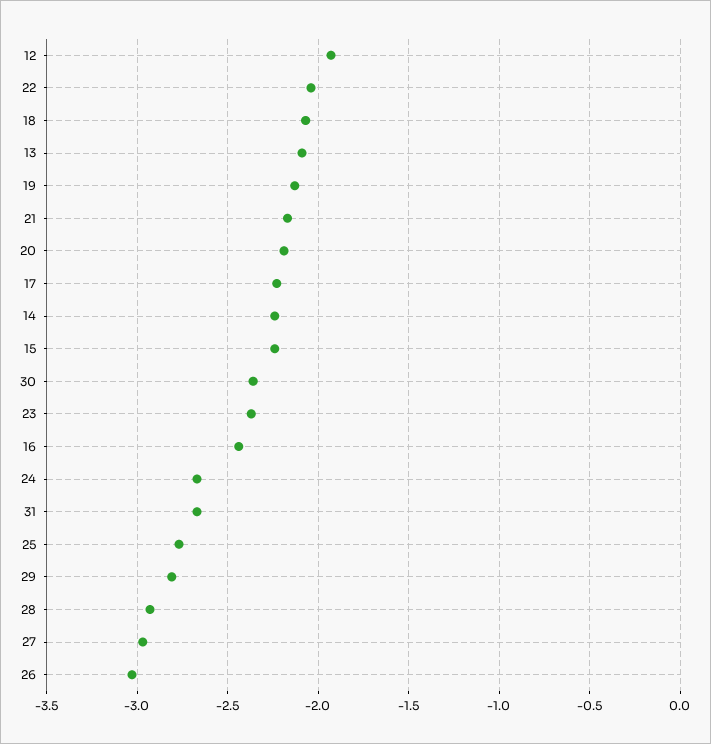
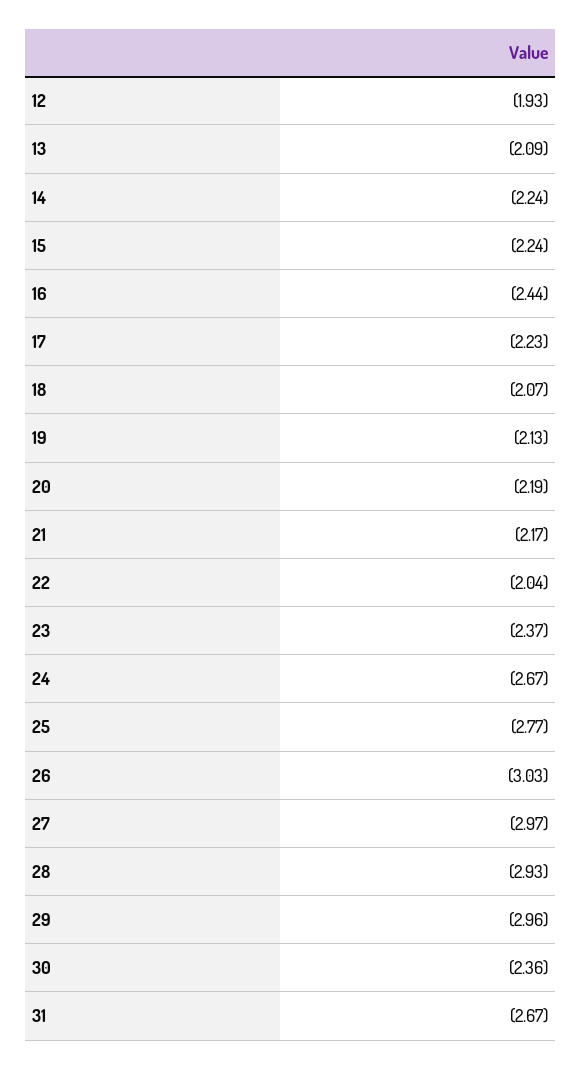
29: -2.8 -> -2.96

